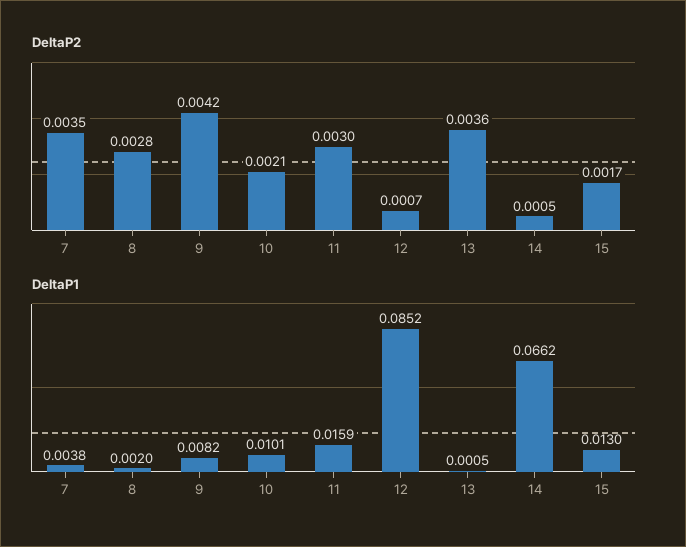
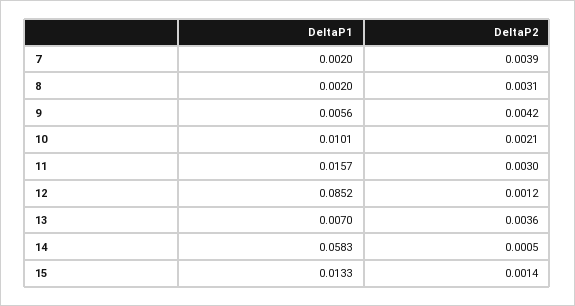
DeltaP2, 7: 0.0035 -> 0.0039
DeltaP2, 8: 0.0028 -> 0.0031
DeltaP2, 12: 0.0007 -> 0.0012
DeltaP2, 15: 0.0017 -> 0.0014
DeltaP1, 7: 0.0038 -> 0.002
DeltaP1, 9: 0.0082 -> 0.0056
DeltaP1, 11: 0.0159 -> 0.0157
DeltaP1, 13: 0.0005 -> 0.007
DeltaP1, 14: 0.0662 -> 0.0583
DeltaP1, 15: 0.013 -> 0.0133

